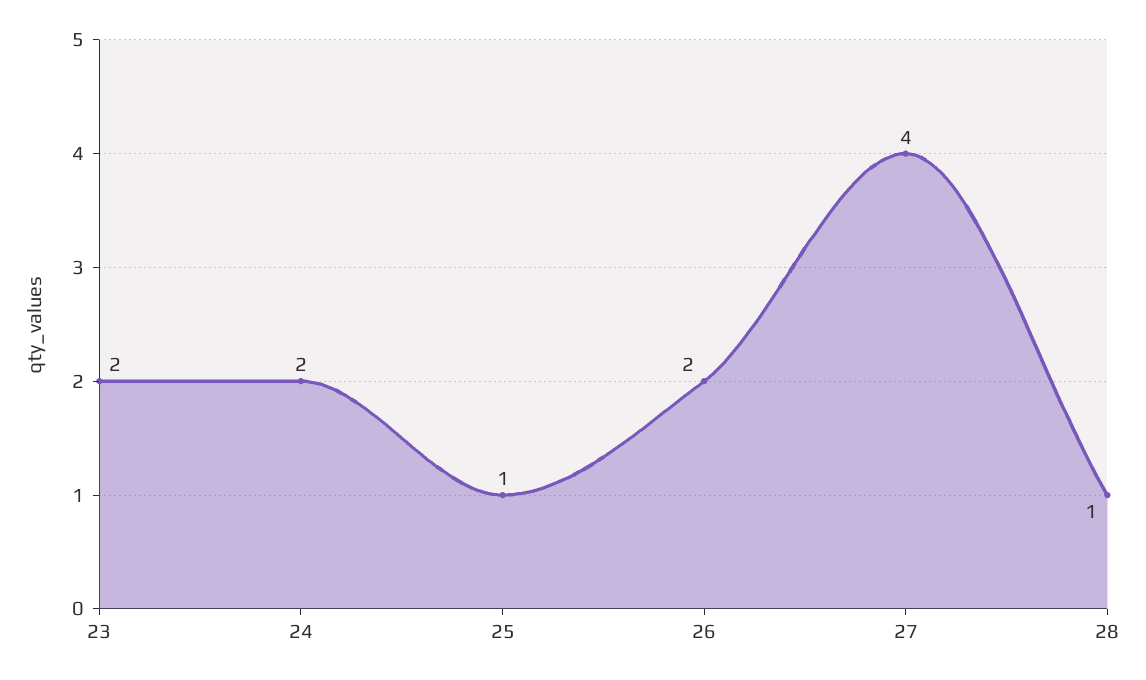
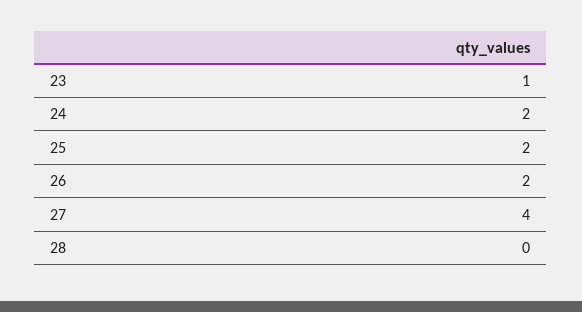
23: 2 -> 1
25: 1 -> 2
28: 1 -> 0

